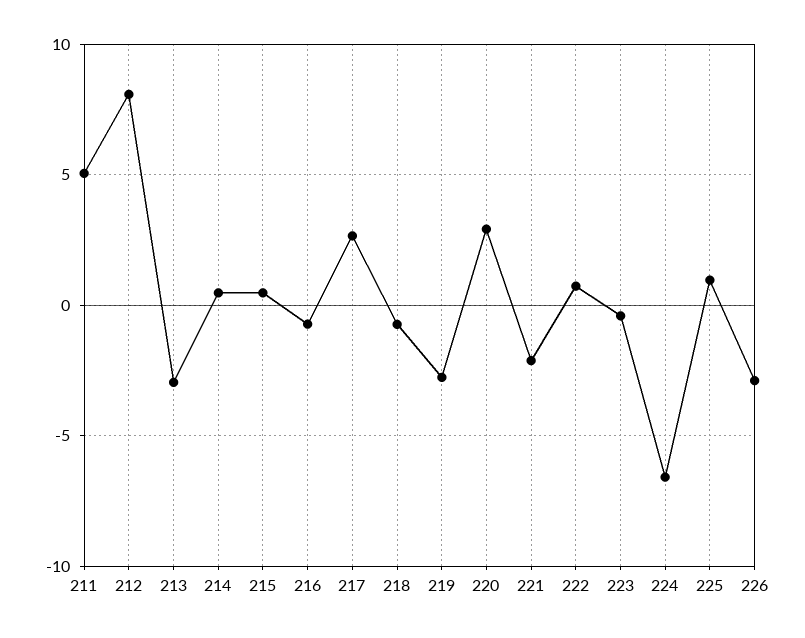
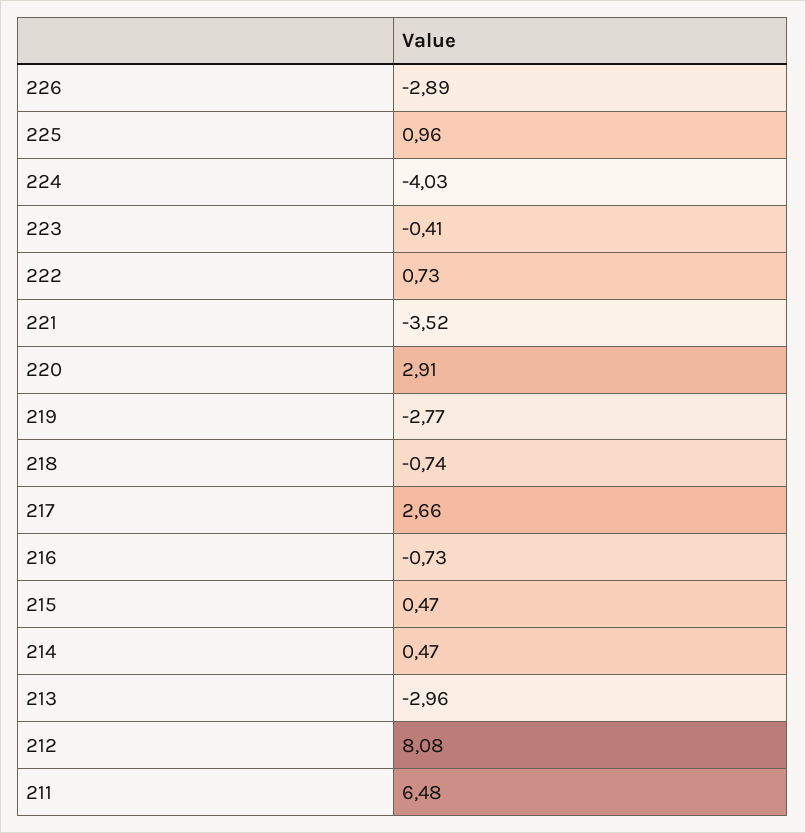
211: 5 -> 6.48
221: -2 -> -3.52
224: -6.5 -> -4.03

